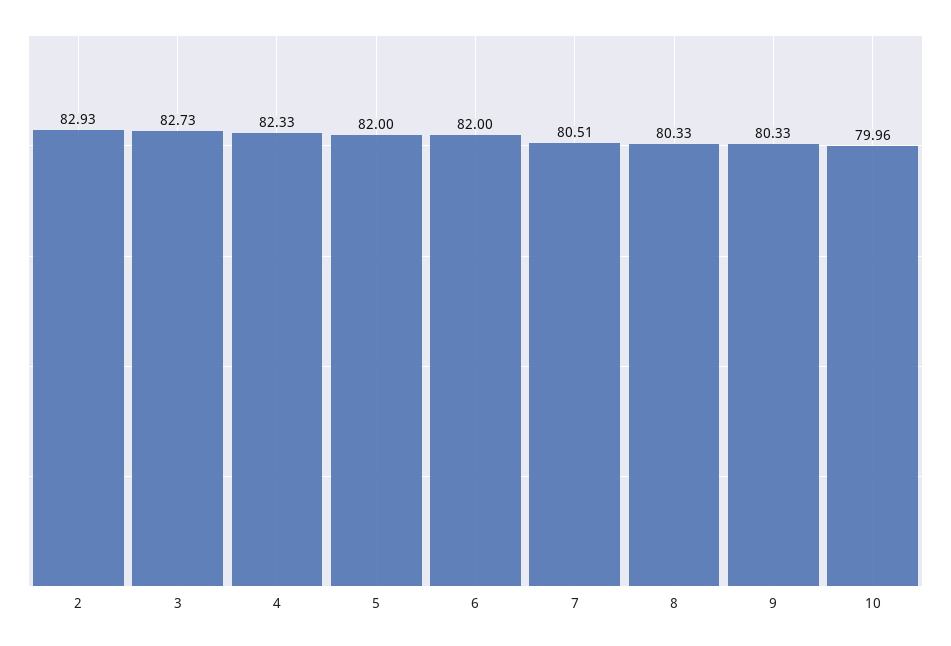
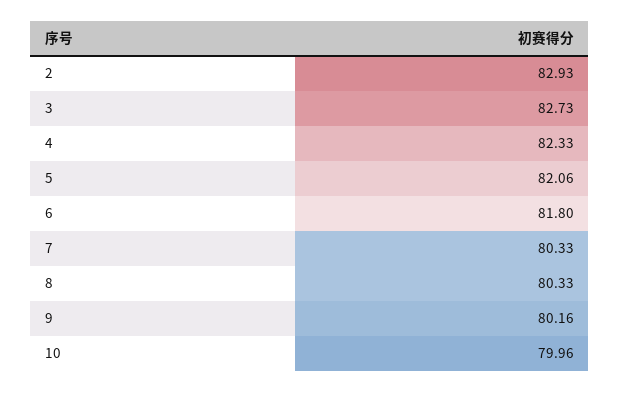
5: 82 -> 82.06
6: 82 -> 81.8
7: 80.51 -> 80.33
9: 80.33 -> 80.16

